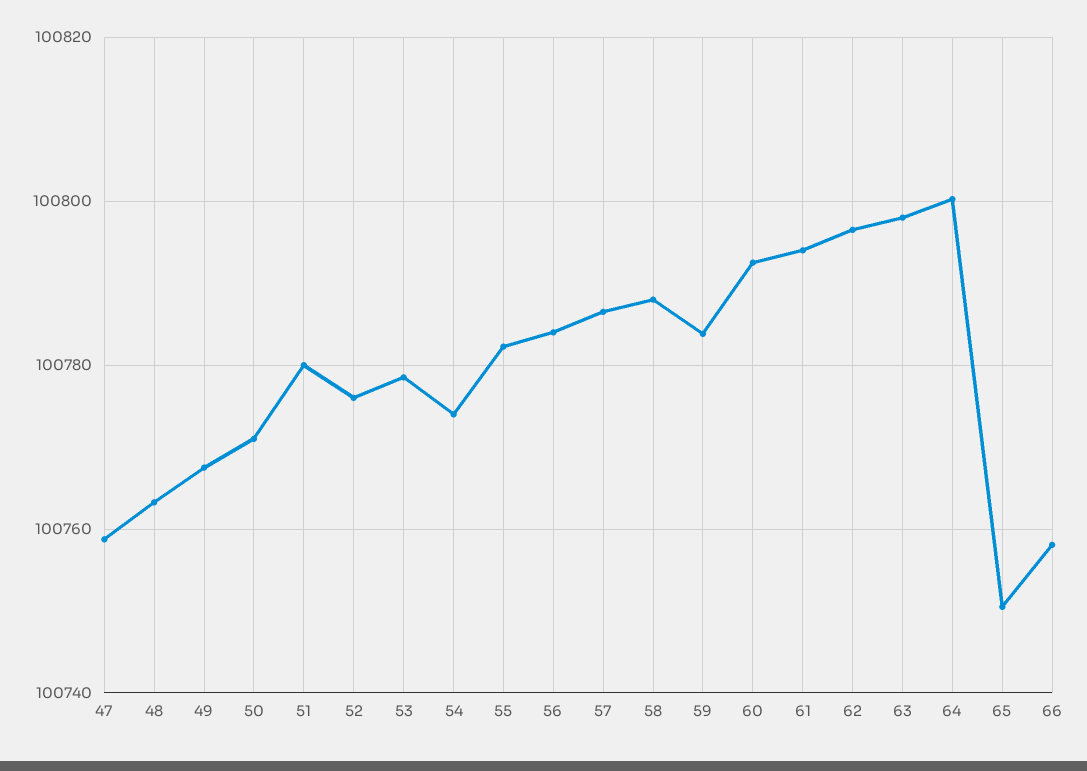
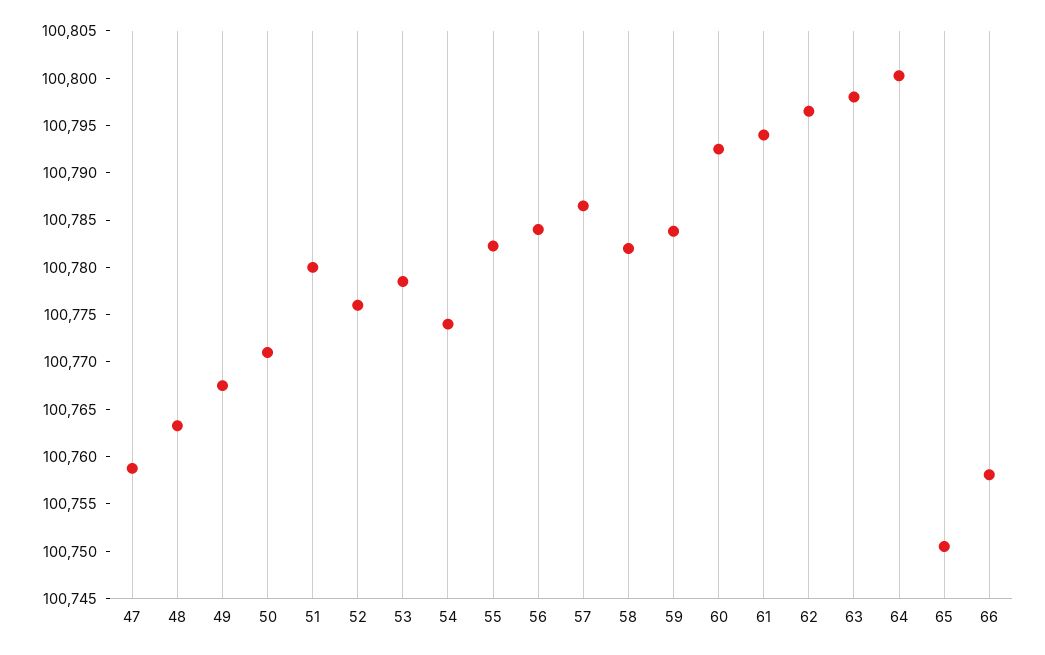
58: 100788 -> 100782

